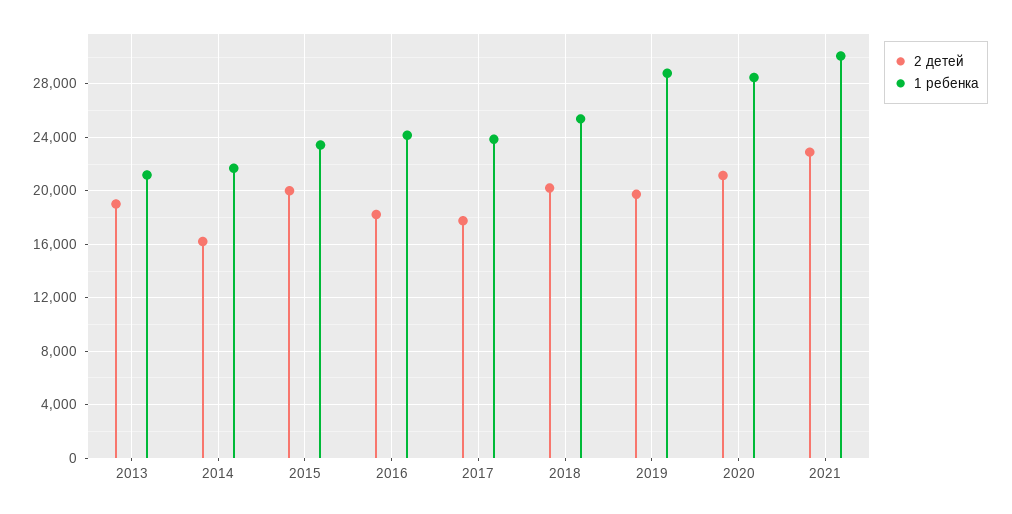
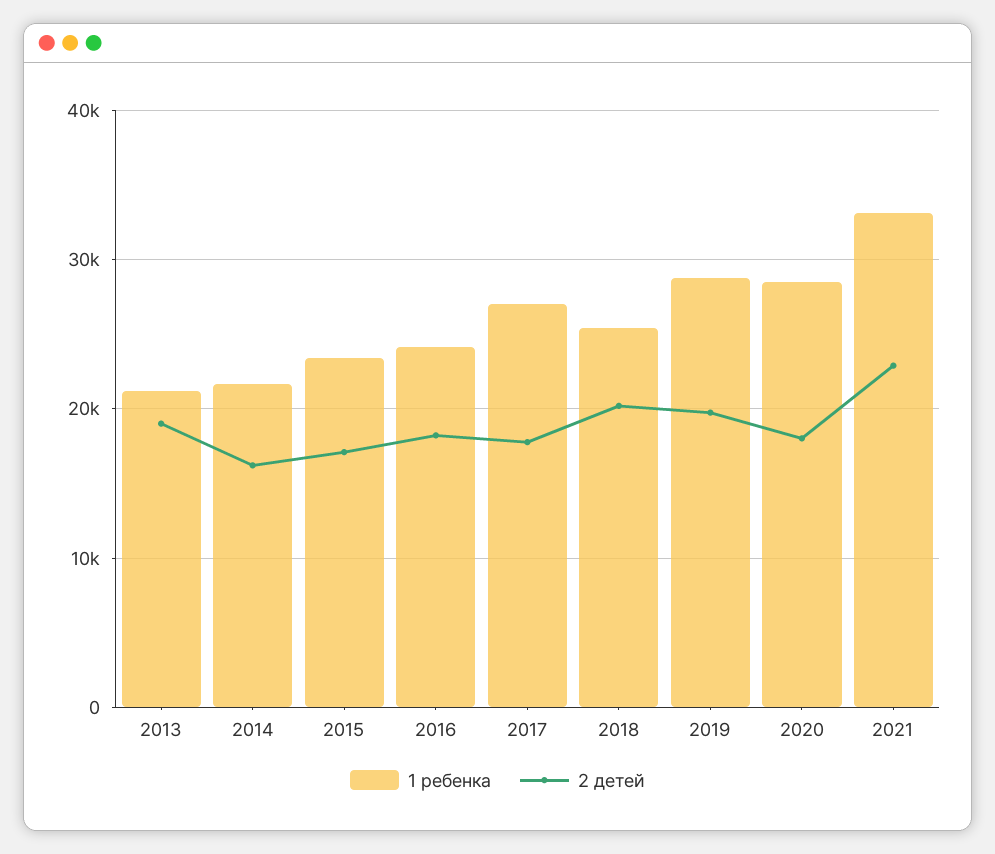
2 детей, 2015: 20000 -> 17000
1 ребенка, 2017: 24000 -> 27000
2 детей, 2020: 21000 -> 18000
1 ребенка, 2021: 30000 -> 33000

